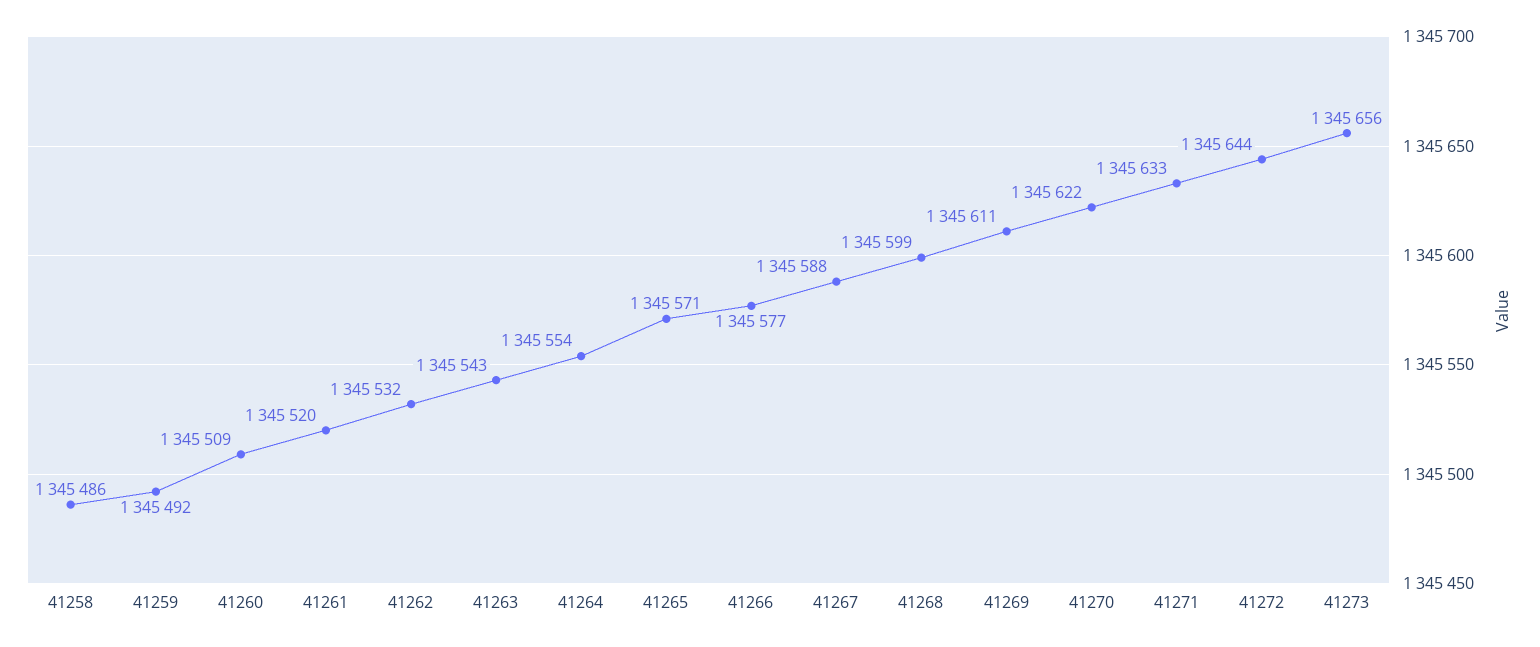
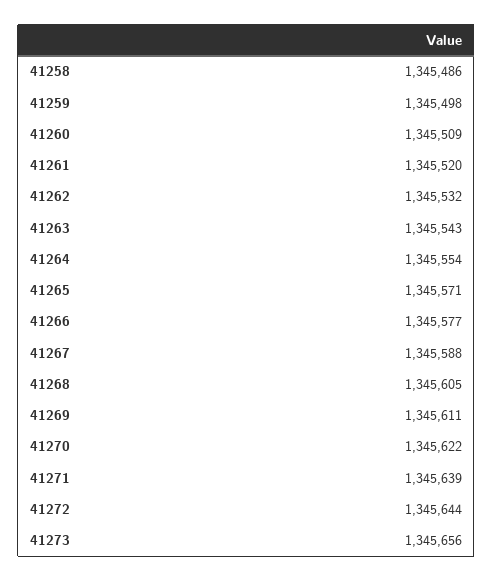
41259: 1345492 -> 1345498
41268: 1345599 -> 1345605
41271: 1345633 -> 1345639

